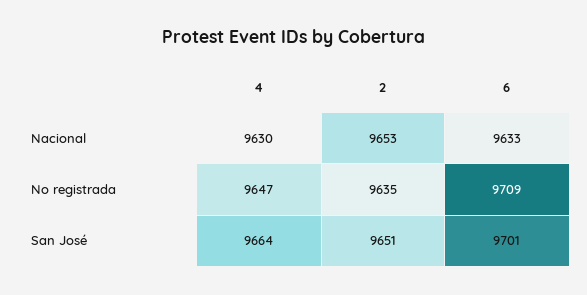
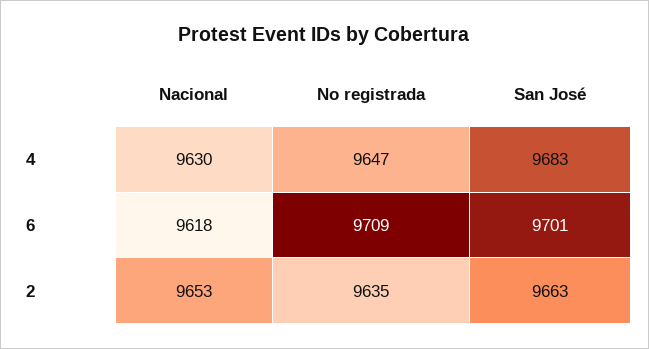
6, Nacional: 9633 -> 9618
4, San José: 9664 -> 9683
2, San José: 9651 -> 9663

